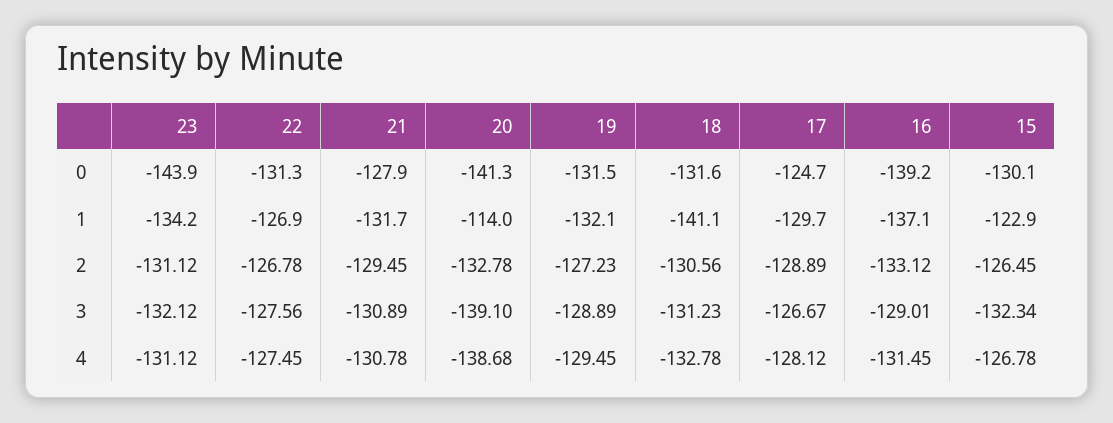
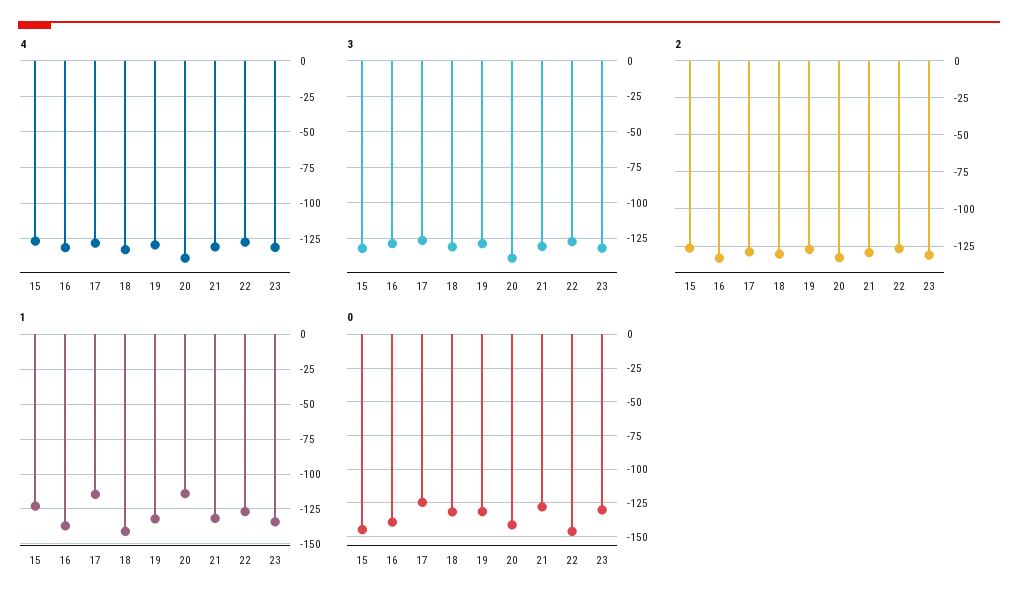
0, 23: -143.9 -> -130
0, 22: -131.3 -> -145
0, 15: -130.1 -> -145
1, 17: -129.7 -> -115

